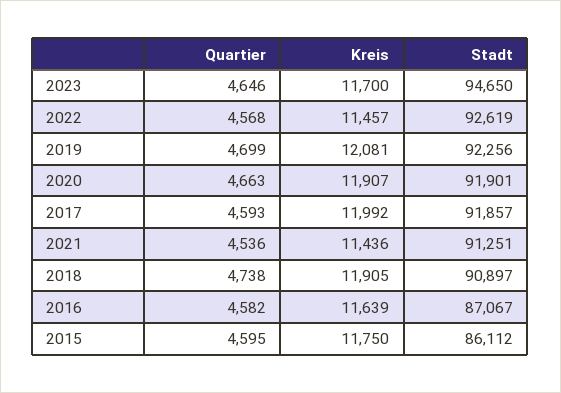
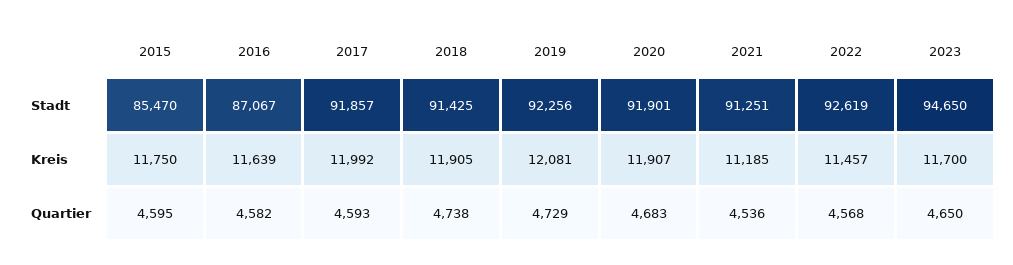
Quartier, 2023: 4646 -> 4650
Quartier, 2019: 4699 -> 4729
Quartier, 2020: 4663 -> 4683
Kreis, 2021: 11436 -> 11185
Stadt, 2018: 90897 -> 91425
Stadt, 2015: 86112 -> 85470

